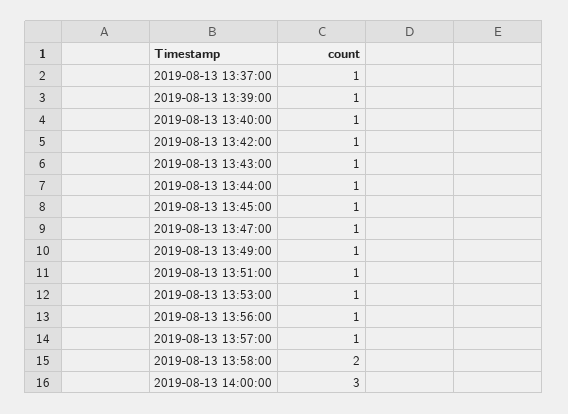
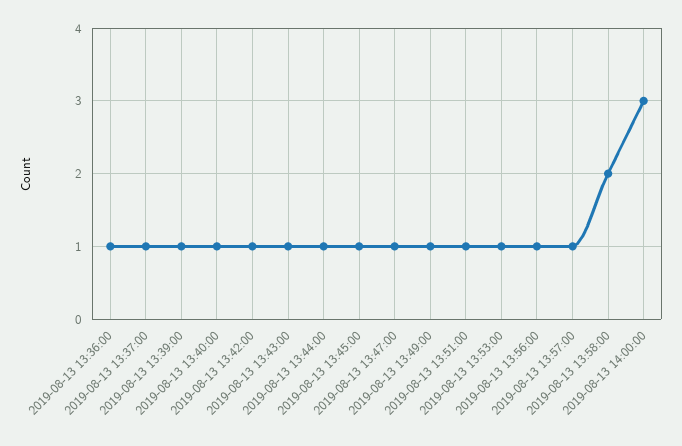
2019-08-13 13:36:00: none -> 1

